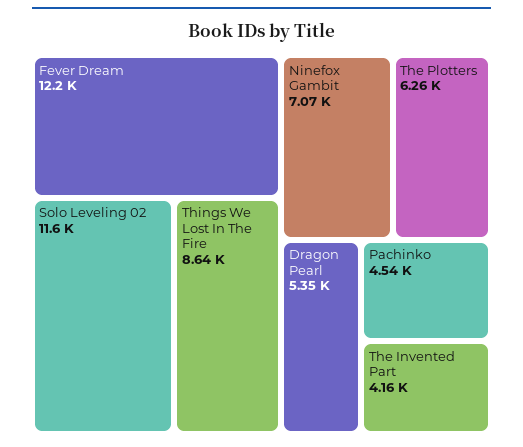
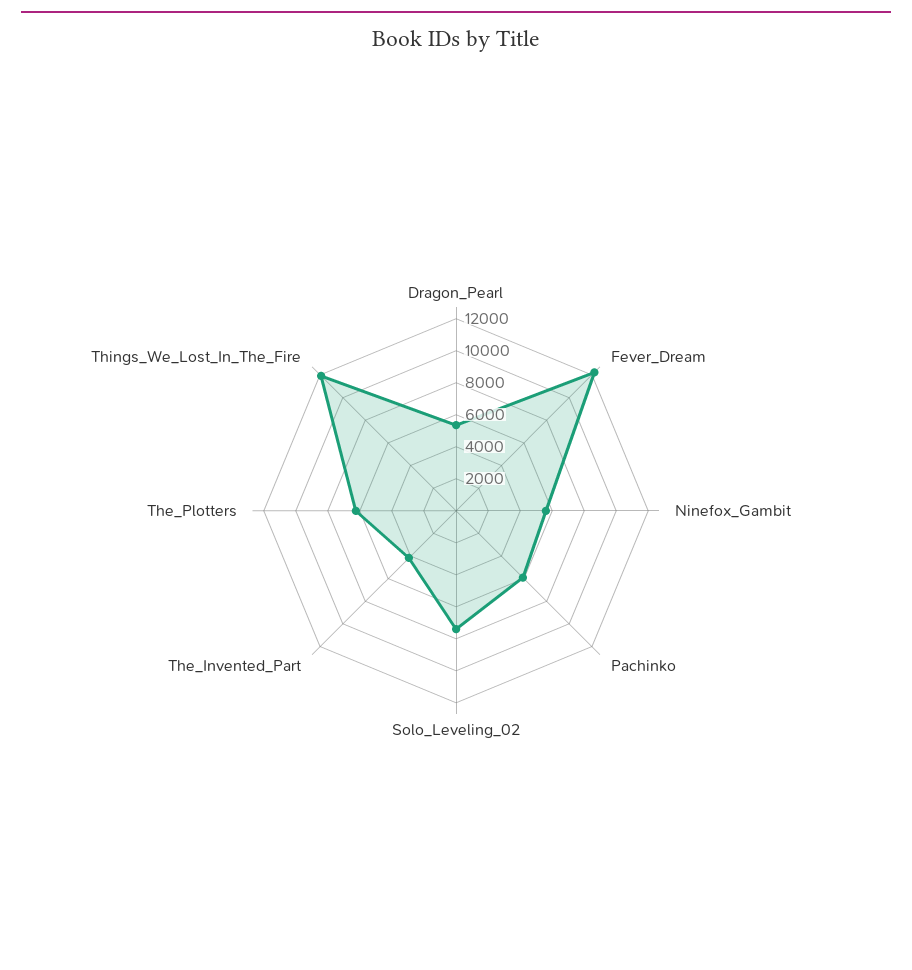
Solo Leveling 02: 11600 -> 7500
Things We Lost In The Fire: 8640 -> 12000
Ninefox Gambit: 7070 -> 5500
Pachinko: 4540 -> 6000

